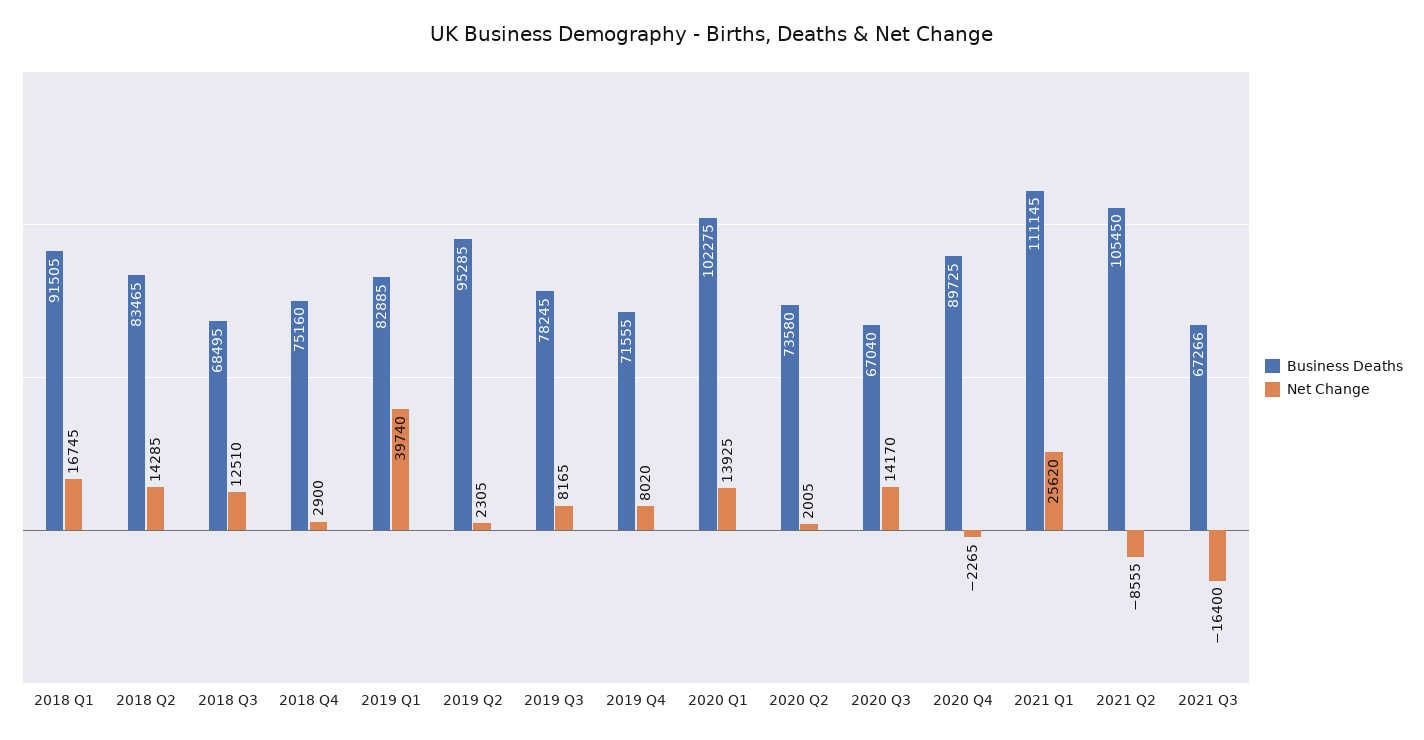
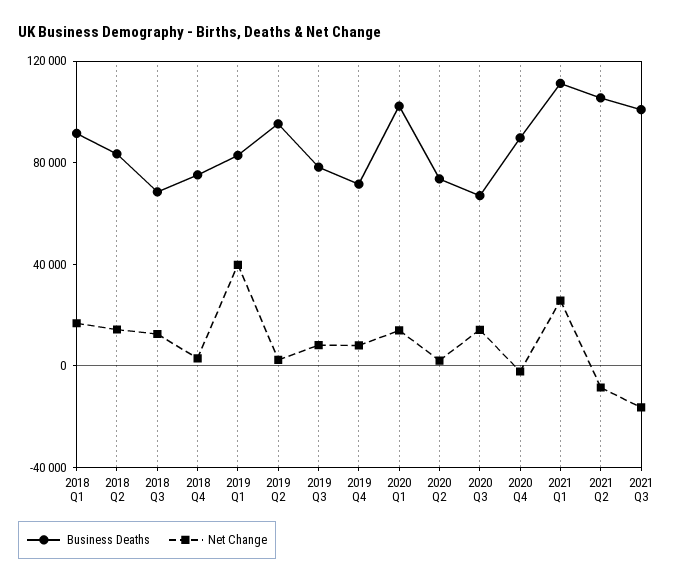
Business Deaths, 2021 Q3: 67266 -> 100000

